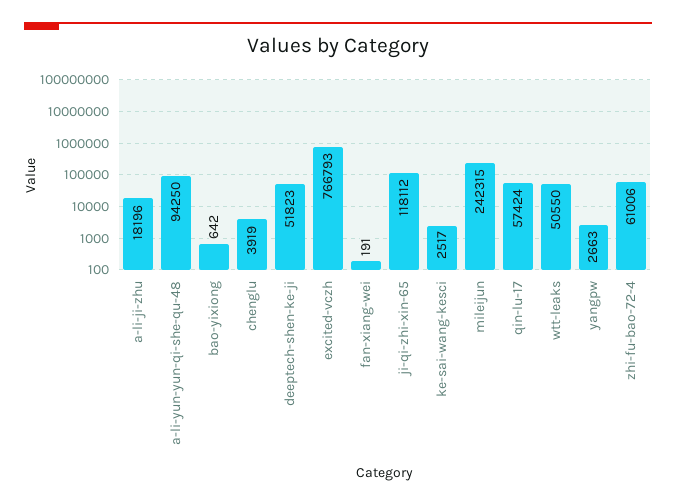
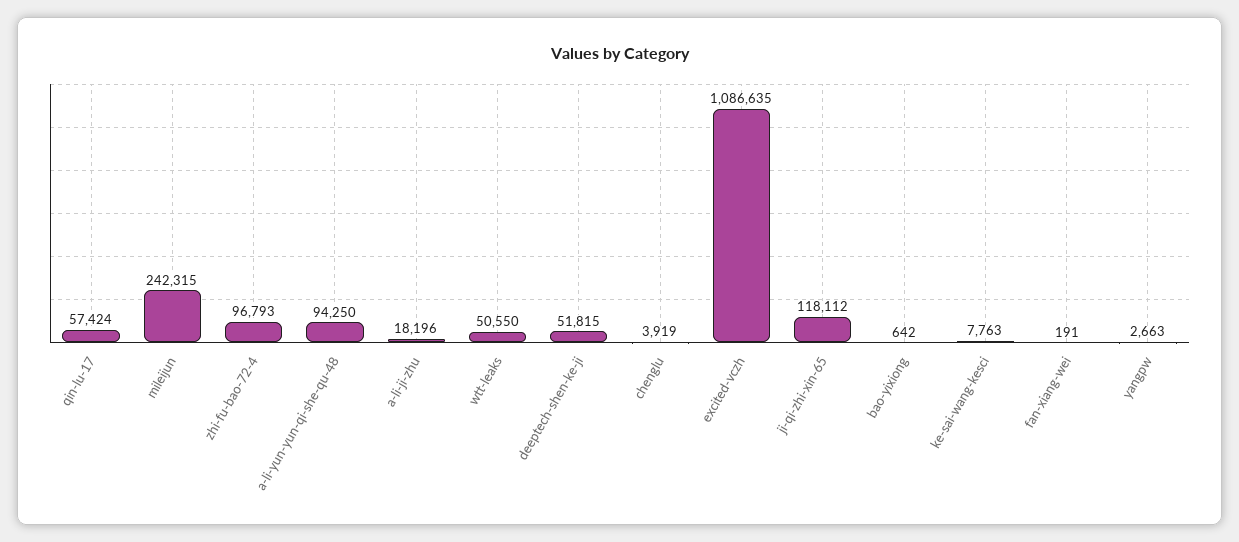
deeptech-shen-ke-ji: 51823 -> 51815
excited-vczh: 766793 -> 1086635
ke-sai-wang-kesci: 2517 -> 7763
zhi-fu-bao-72-4: 61006 -> 96793

